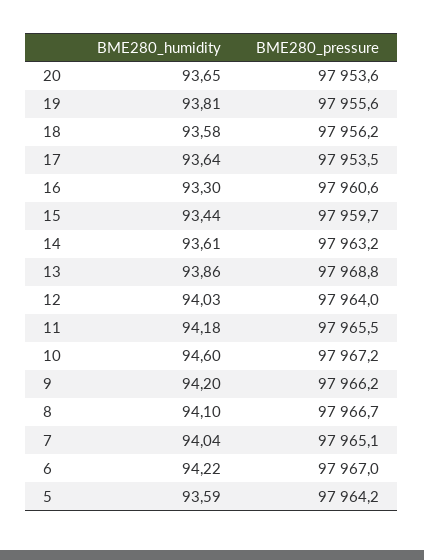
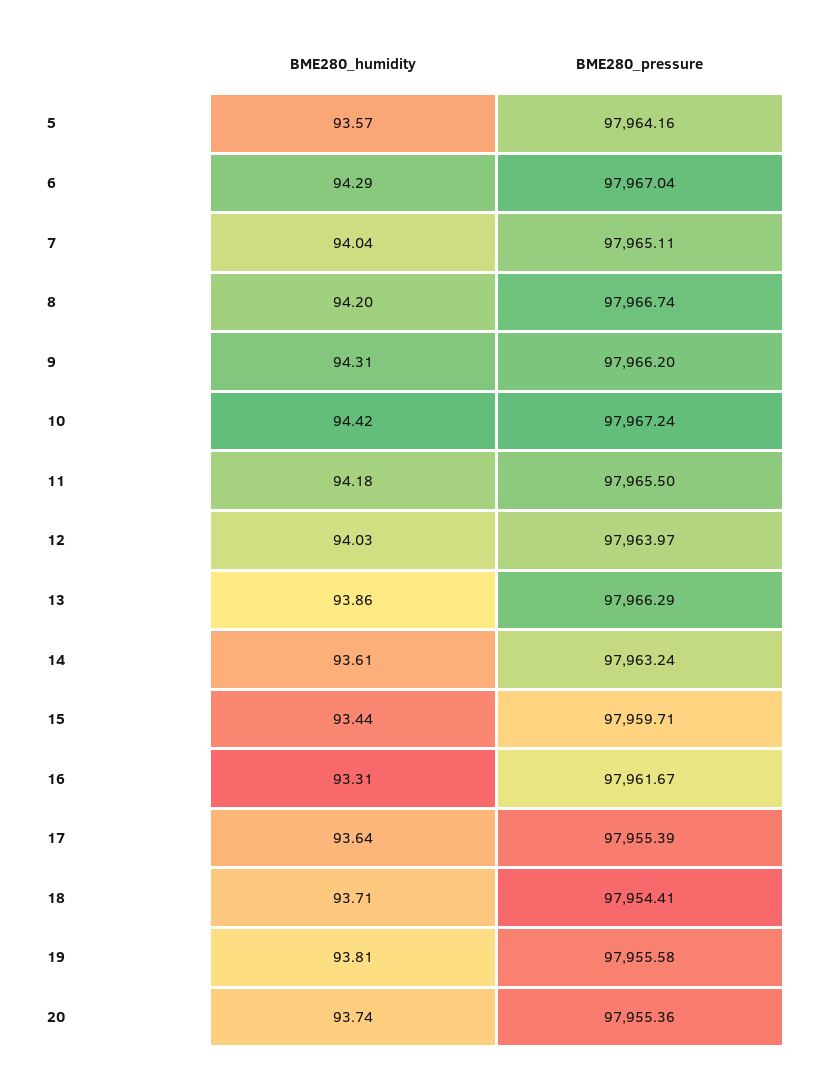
BME280_humidity, 20: 93.65 -> 93.74
BME280_pressure, 20: 97953.6 -> 97955.36
BME280_humidity, 18: 93.58 -> 93.71
BME280_pressure, 18: 97956.2 -> 97954.41
BME280_pressure, 17: 97953.5 -> 97955.39
BME280_humidity, 16: 93.3 -> 93.31
BME280_pressure, 16: 97960.6 -> 97961.67
BME280_pressure, 13: 97968.8 -> 97966.29
BME280_humidity, 10: 94.6 -> 94.42
BME280_humidity, 9: 94.2 -> 94.31
BME280_humidity, 8: 94.1 -> 94.2
BME280_humidity, 6: 94.22 -> 94.29
BME280_humidity, 5: 93.59 -> 93.57

